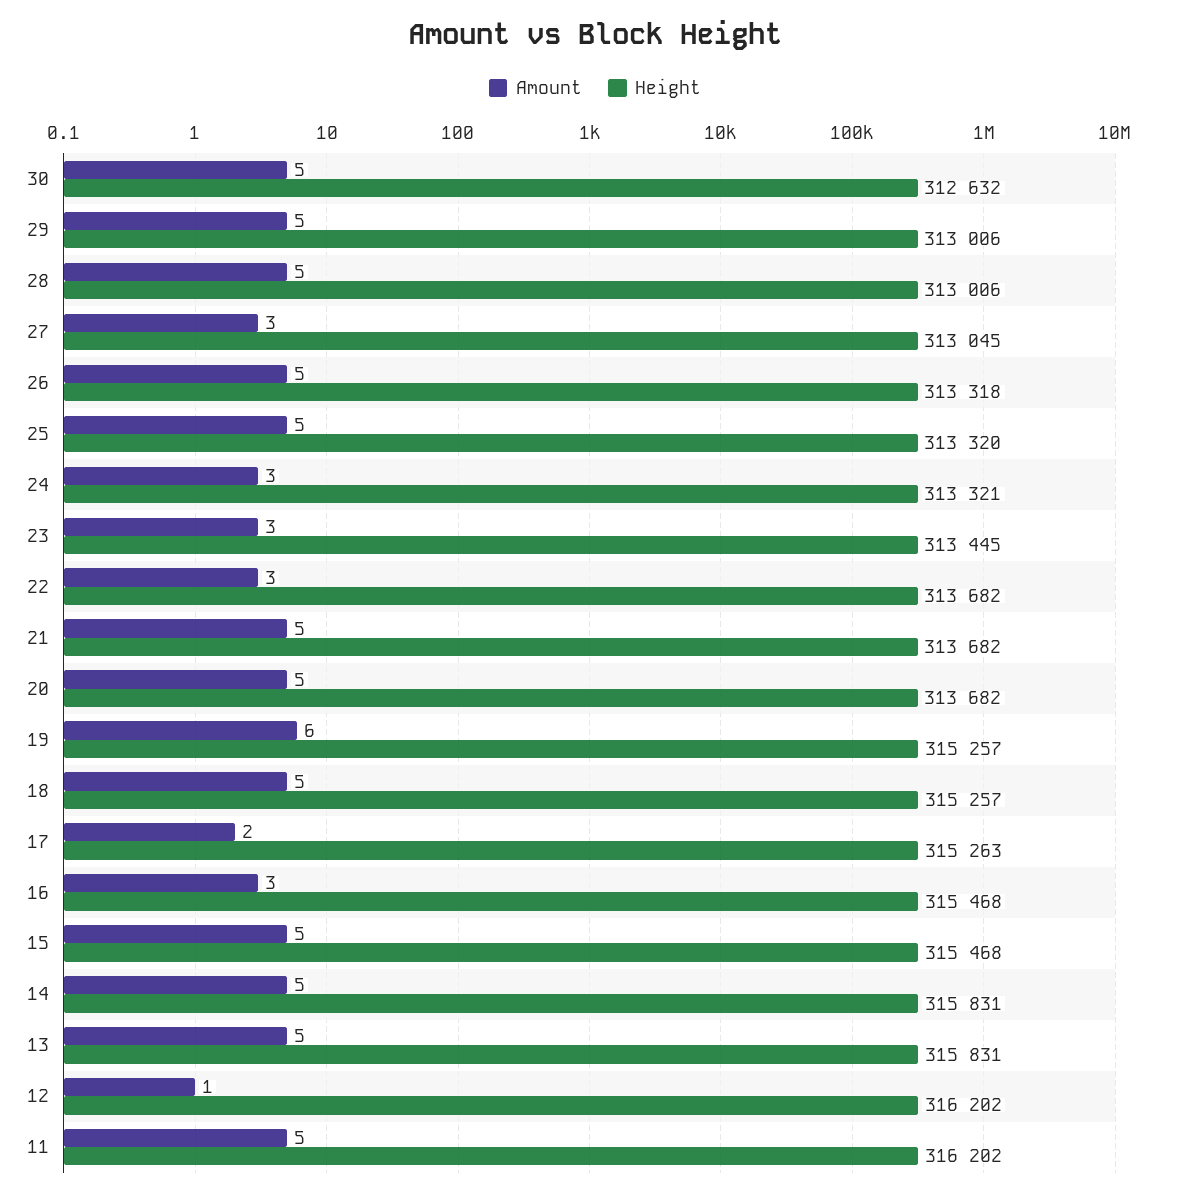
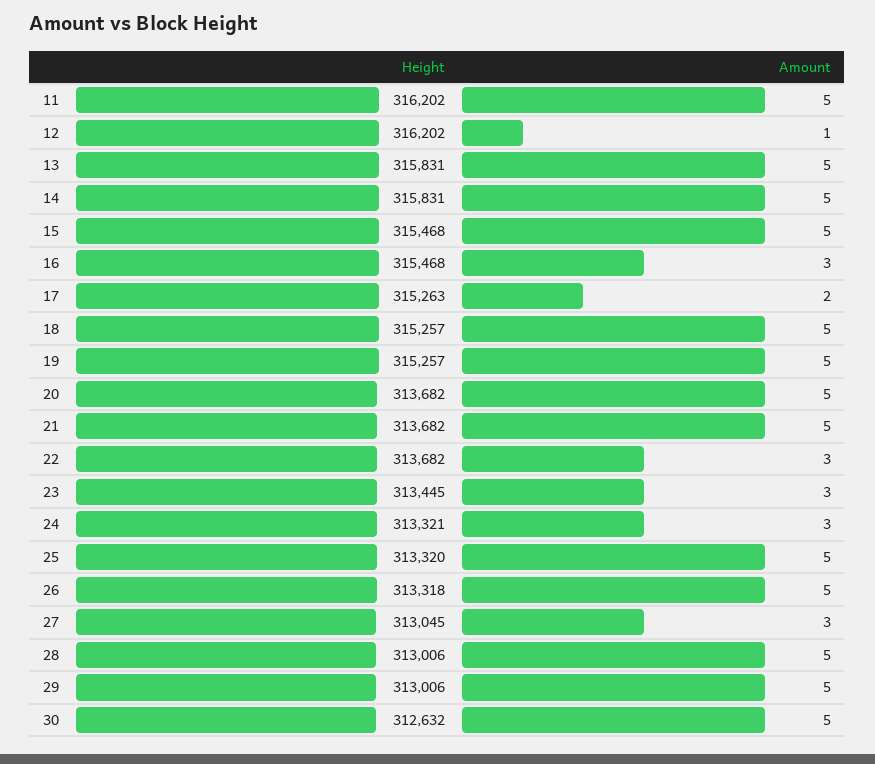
Amount, 19: 6 -> 5

